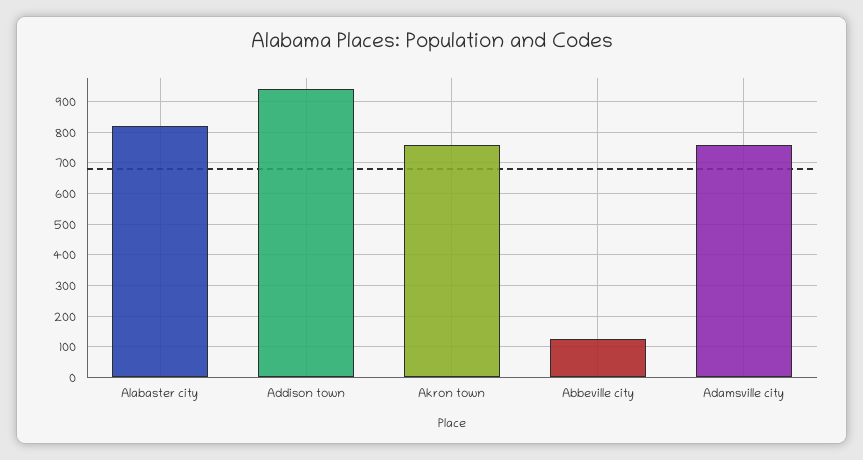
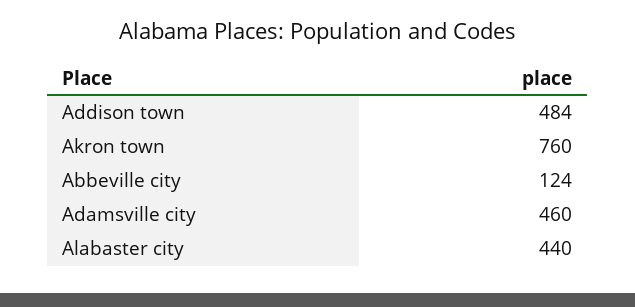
Alabaster city: 820 -> 440
Addison town: 940 -> 484
Adamsville city: 760 -> 460

